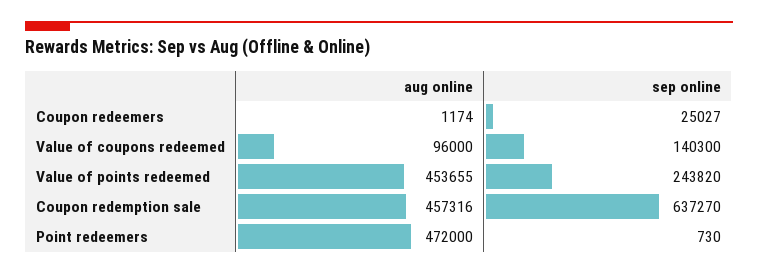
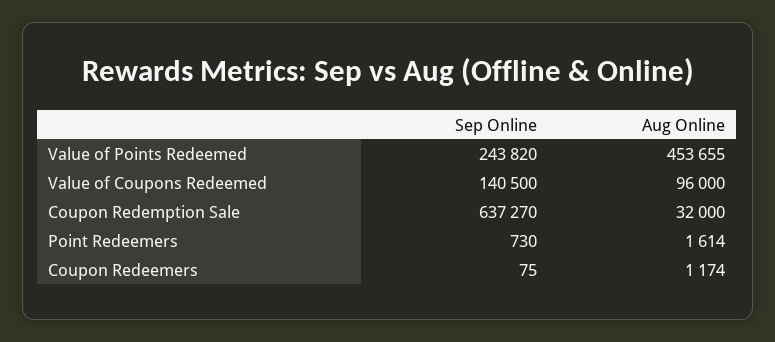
sep online, Coupon redeemers: 25027 -> 75
sep online, Value of coupons redeemed: 140300 -> 140500
aug online, Coupon redemption sale: 457316 -> 32000
aug online, Point redeemers: 472000 -> 1614

